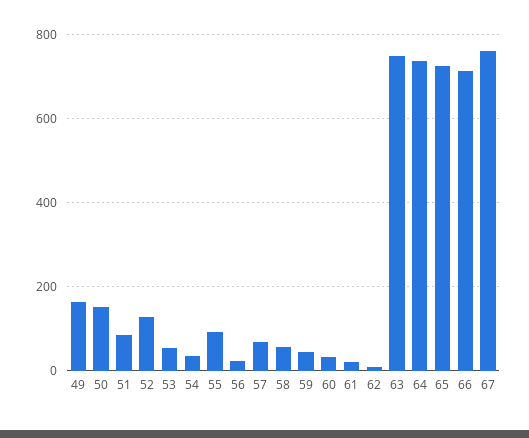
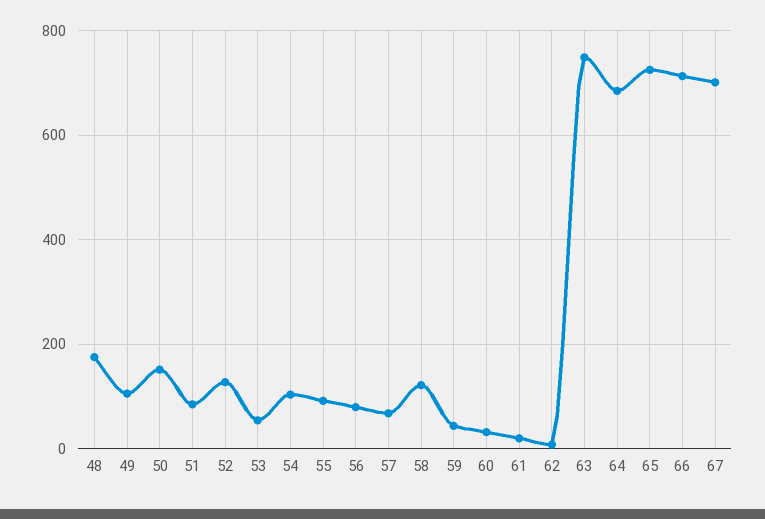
49: 160 -> 100
54: 40 -> 100
56: 20 -> 80
58: 60 -> 120
64: 740 -> 680
67: 760 -> 700
48: none -> 180

